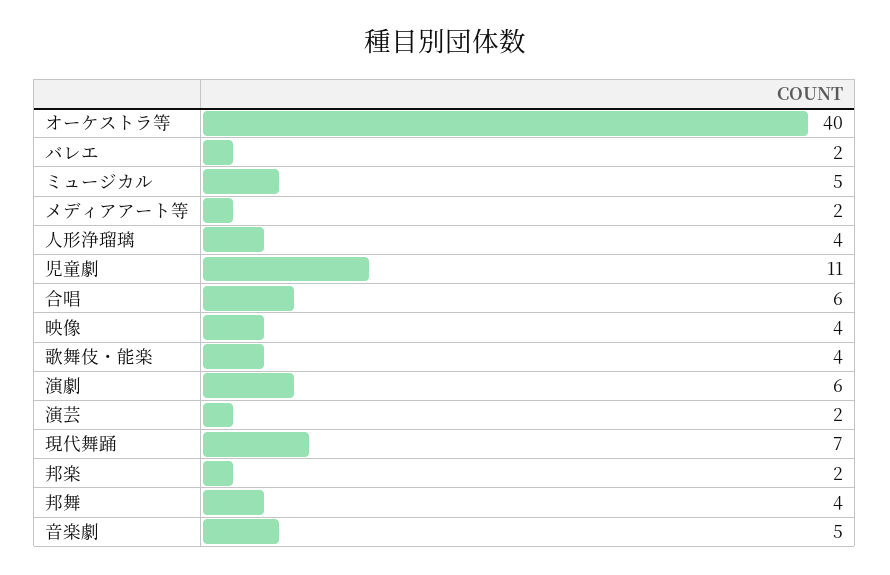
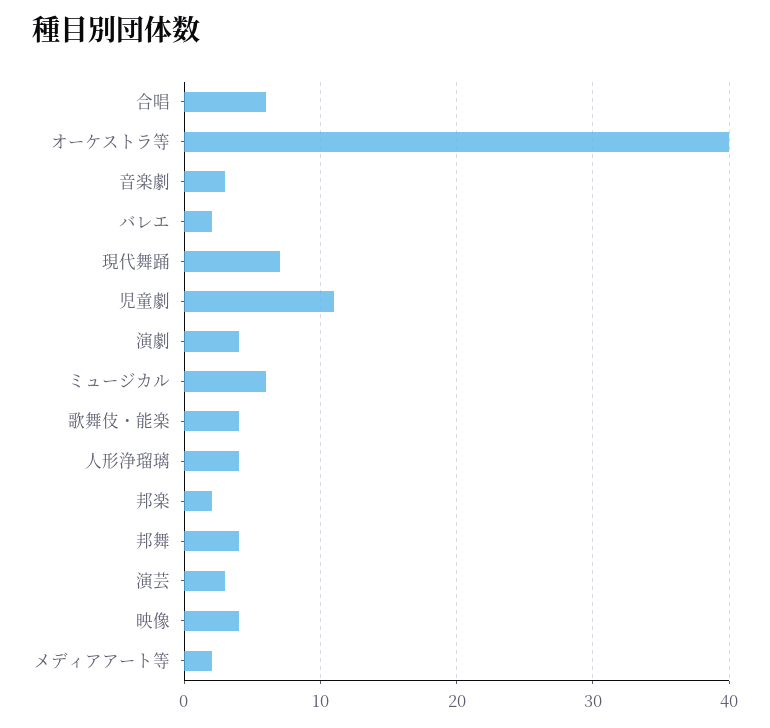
ミュージカル: 5 -> 6
演劇: 6 -> 4
演芸: 2 -> 3
音楽劇: 5 -> 3

